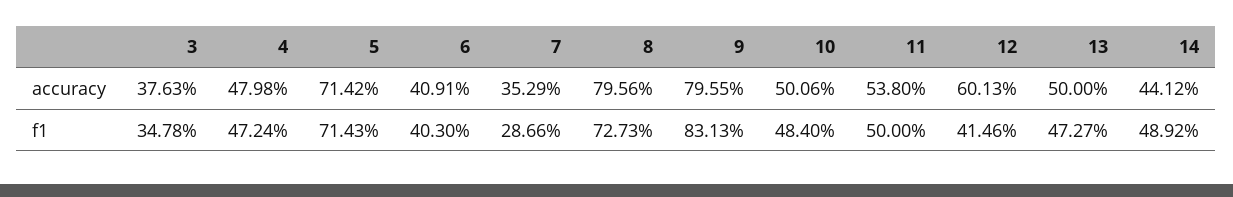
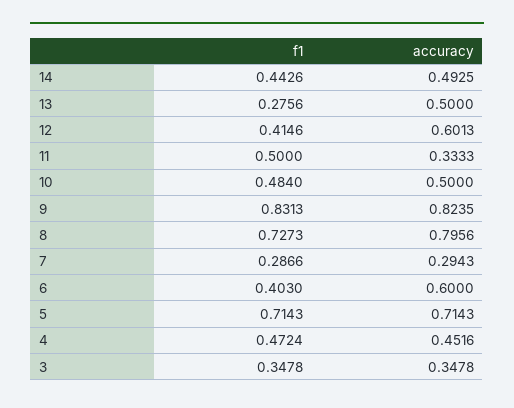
3, accuracy: 0.3763 -> 0.3478
4, accuracy: 0.4798 -> 0.4516
5, accuracy: 0.7142 -> 0.7143
6, accuracy: 0.4091 -> 0.6
7, accuracy: 0.3529 -> 0.2943
9, accuracy: 0.7955 -> 0.8235
10, accuracy: 0.5006 -> 0.5
11, accuracy: 0.538 -> 0.3333
14, accuracy: 0.4412 -> 0.4925
13, f1: 0.4727 -> 0.2756
14, f1: 0.4892 -> 0.4426

